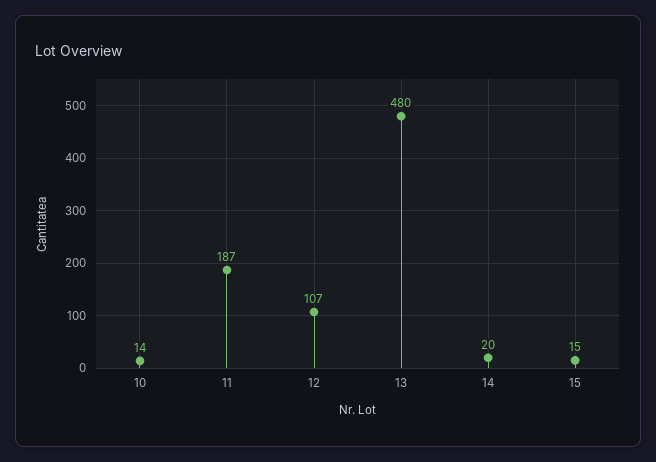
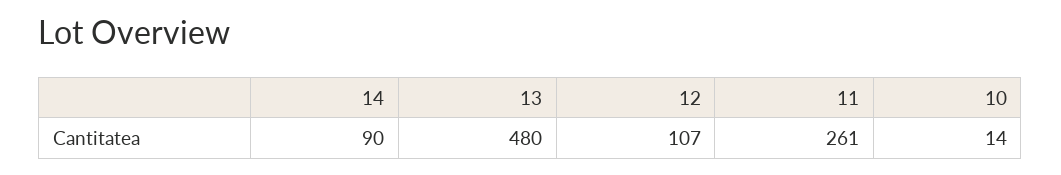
11: 187 -> 261
14: 20 -> 90
15: 15 -> none

